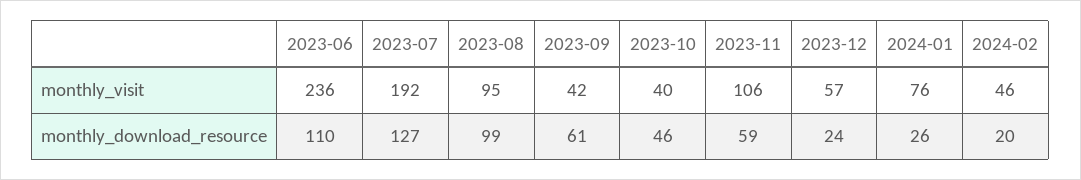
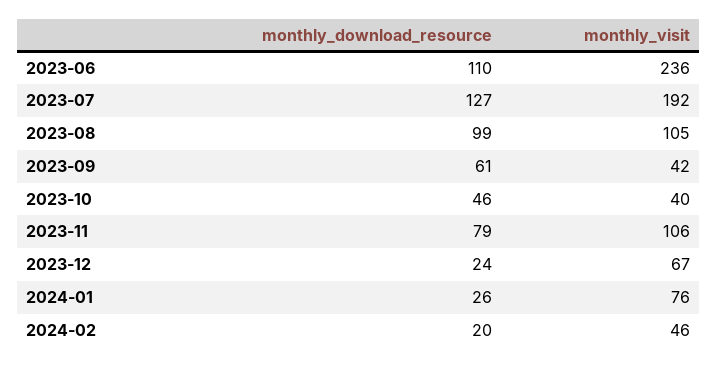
2023-08, monthly_visit: 95 -> 105
2023-12, monthly_visit: 57 -> 67
2023-11, monthly_download_resource: 59 -> 79

